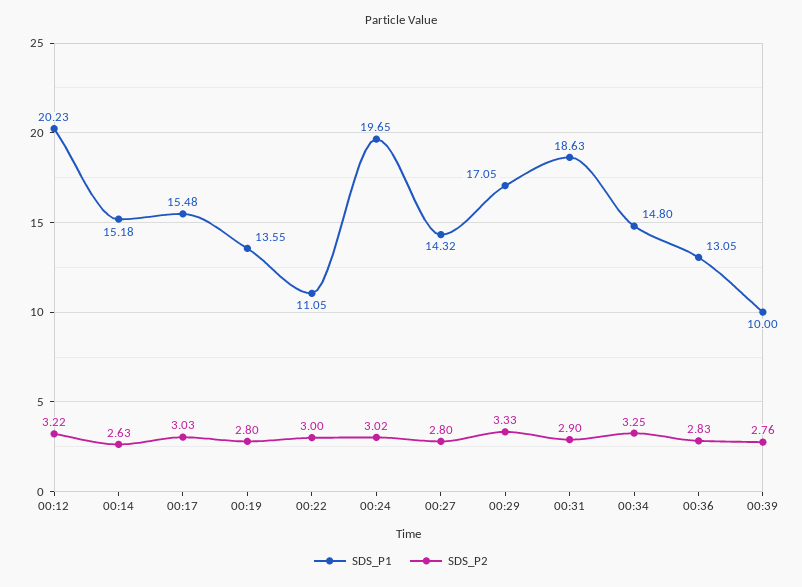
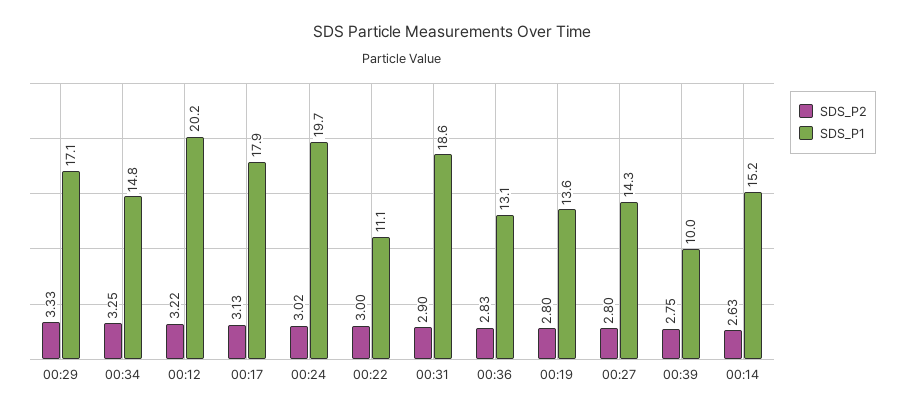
SDS_P1, 00:17: 15.48 -> 17.9
SDS_P2, 00:17: 3.03 -> 3.13
SDS_P2, 00:39: 2.76 -> 2.75

